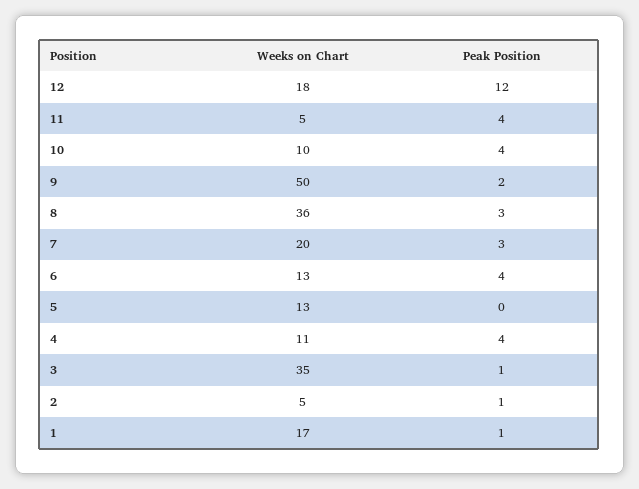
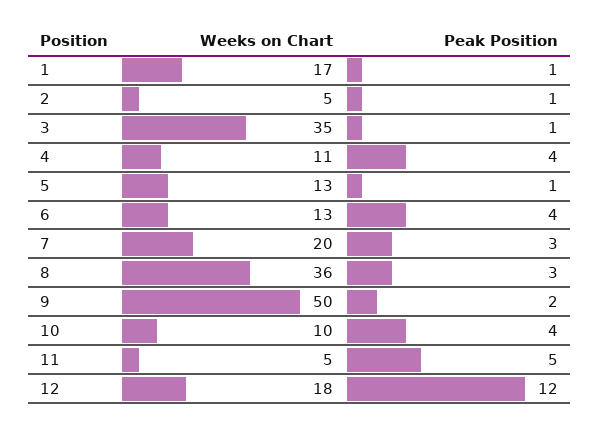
Peak Position, 11: 4 -> 5
Peak Position, 5: 0 -> 1

